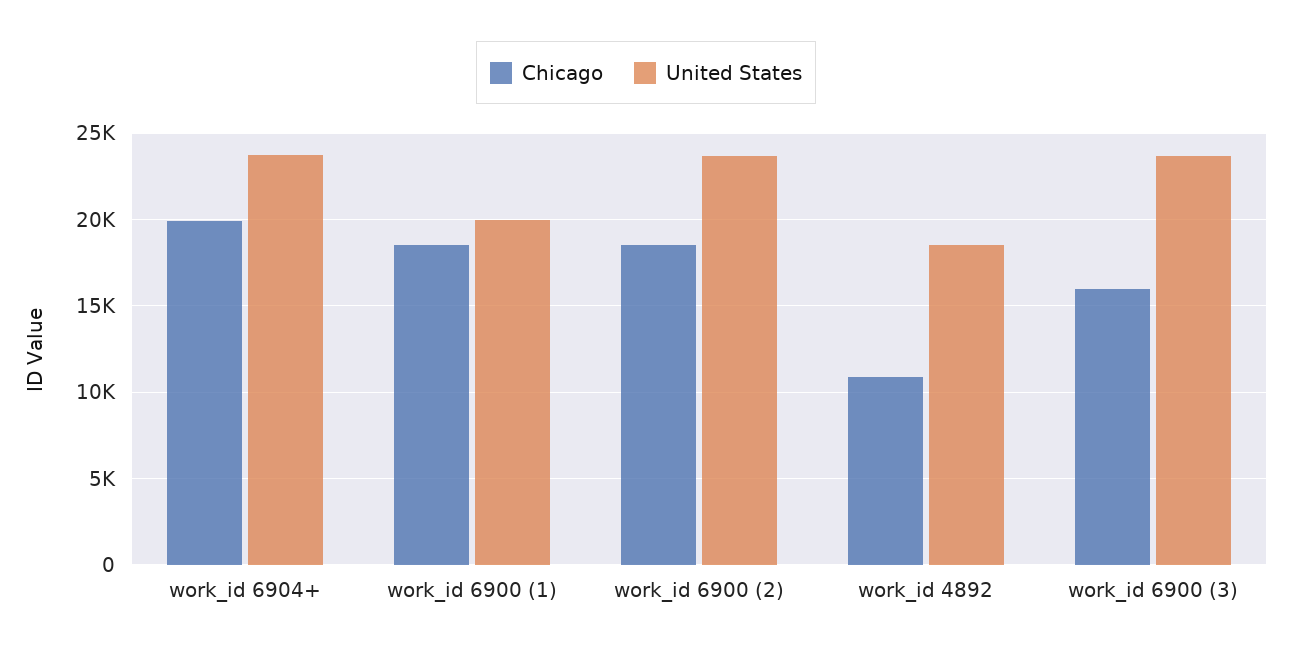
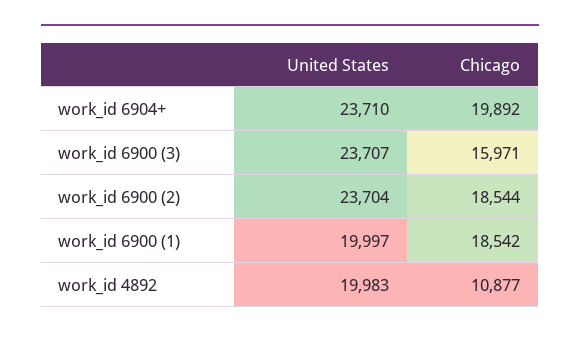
United States, work_id 4892: 18500 -> 19983

